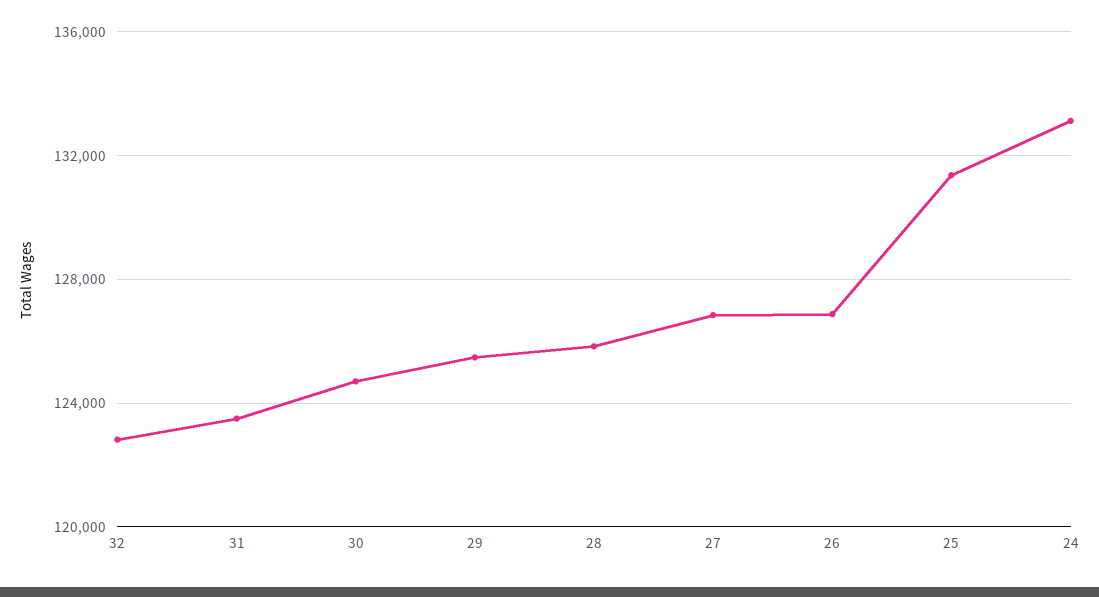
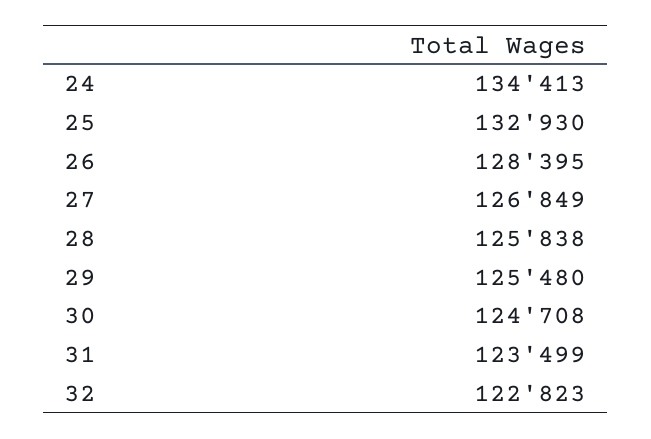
26: 127000 -> 128395
25: 131500 -> 132930
24: 133000 -> 134413

